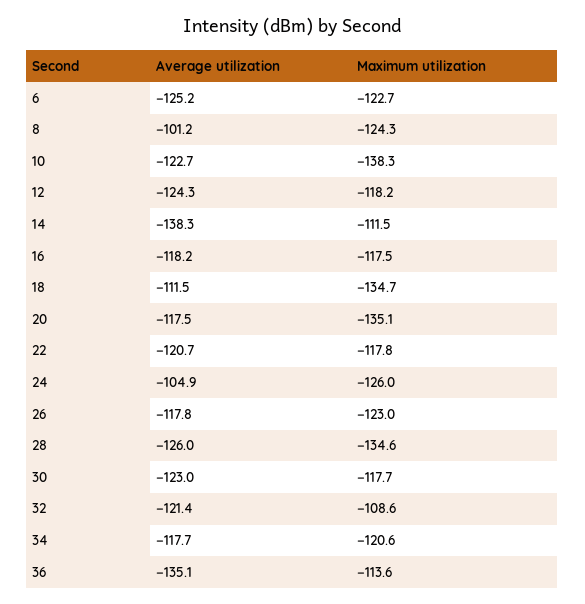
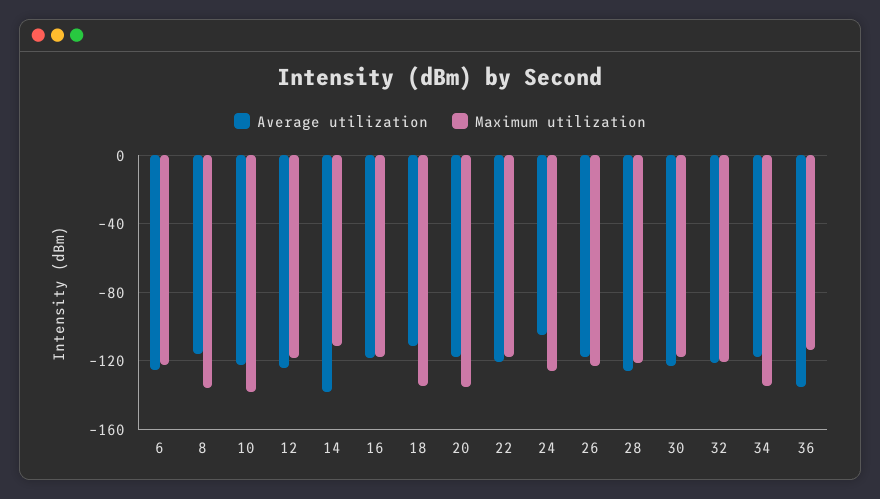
Average utilization, 8: -101.2 -> -115
Maximum utilization, 8: -124.3 -> -135
Maximum utilization, 28: -134.6 -> -120
Maximum utilization, 32: -108.6 -> -120
Maximum utilization, 34: -120.6 -> -135

